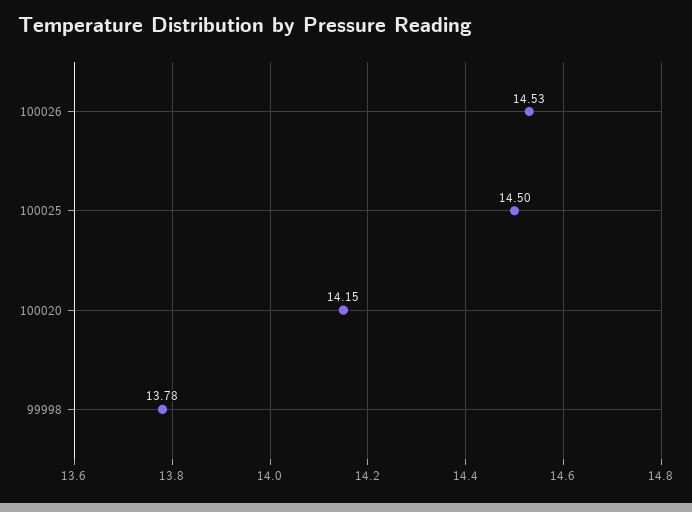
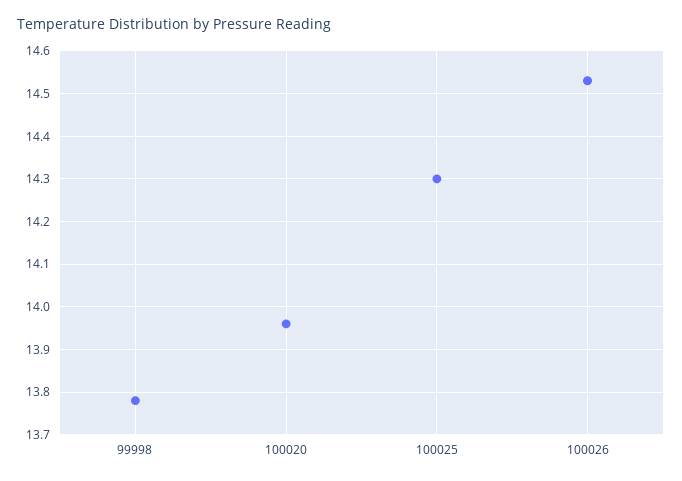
100025: 14.5 -> 14.3
100020: 14.15 -> 13.95

